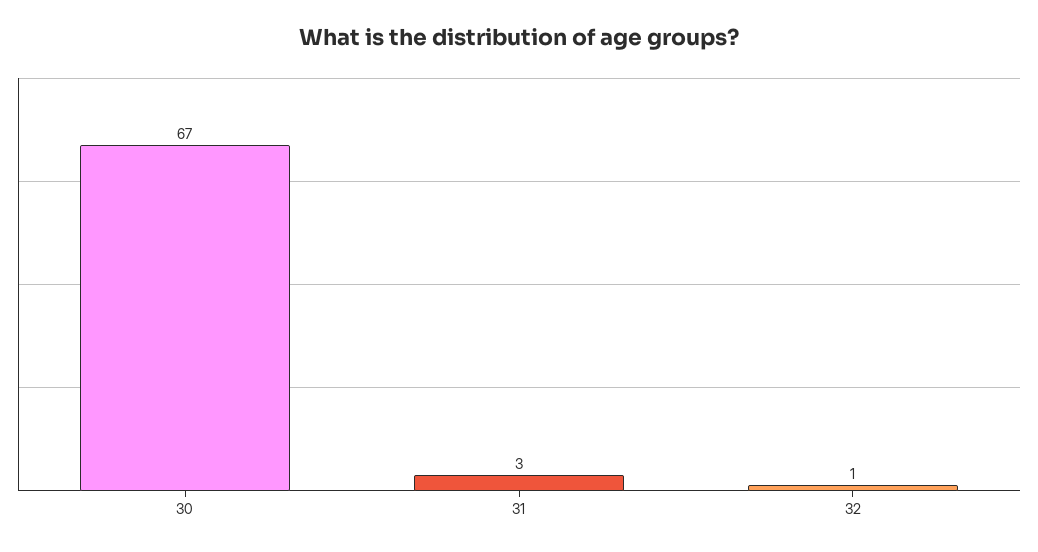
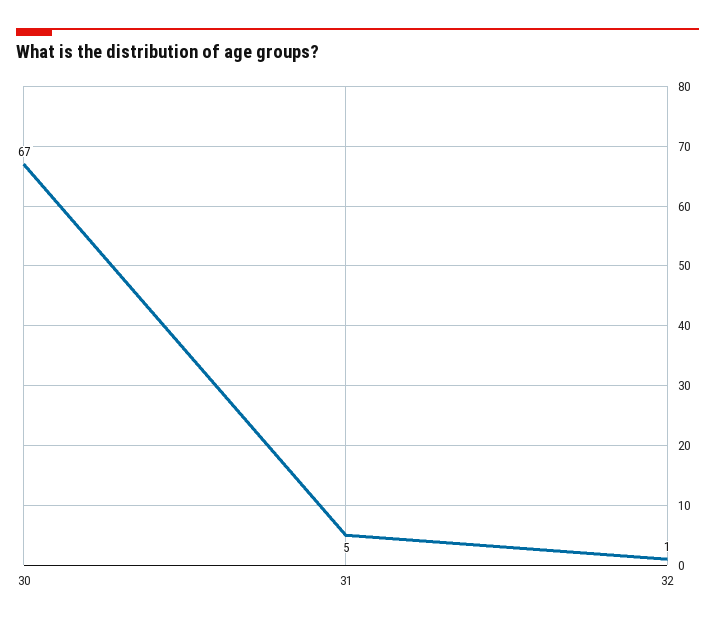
31: 3 -> 5

